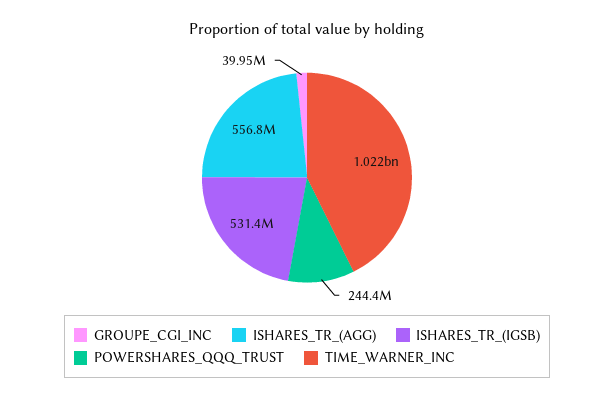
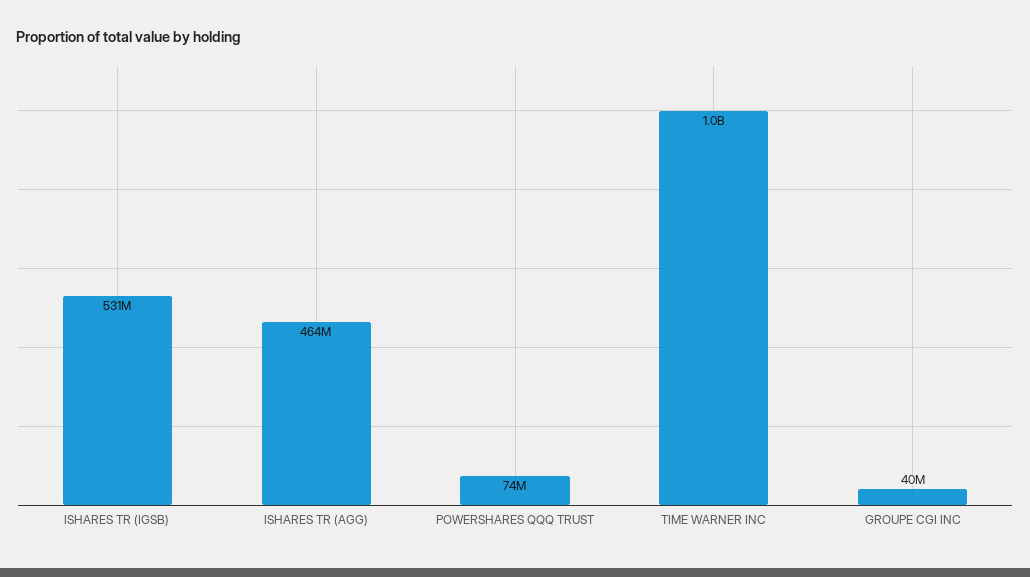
ISHARES_TR_(AGG): 556800000 -> 464000000
POWERSHARES_QQQ_TRUST: 244400000 -> 74000000

